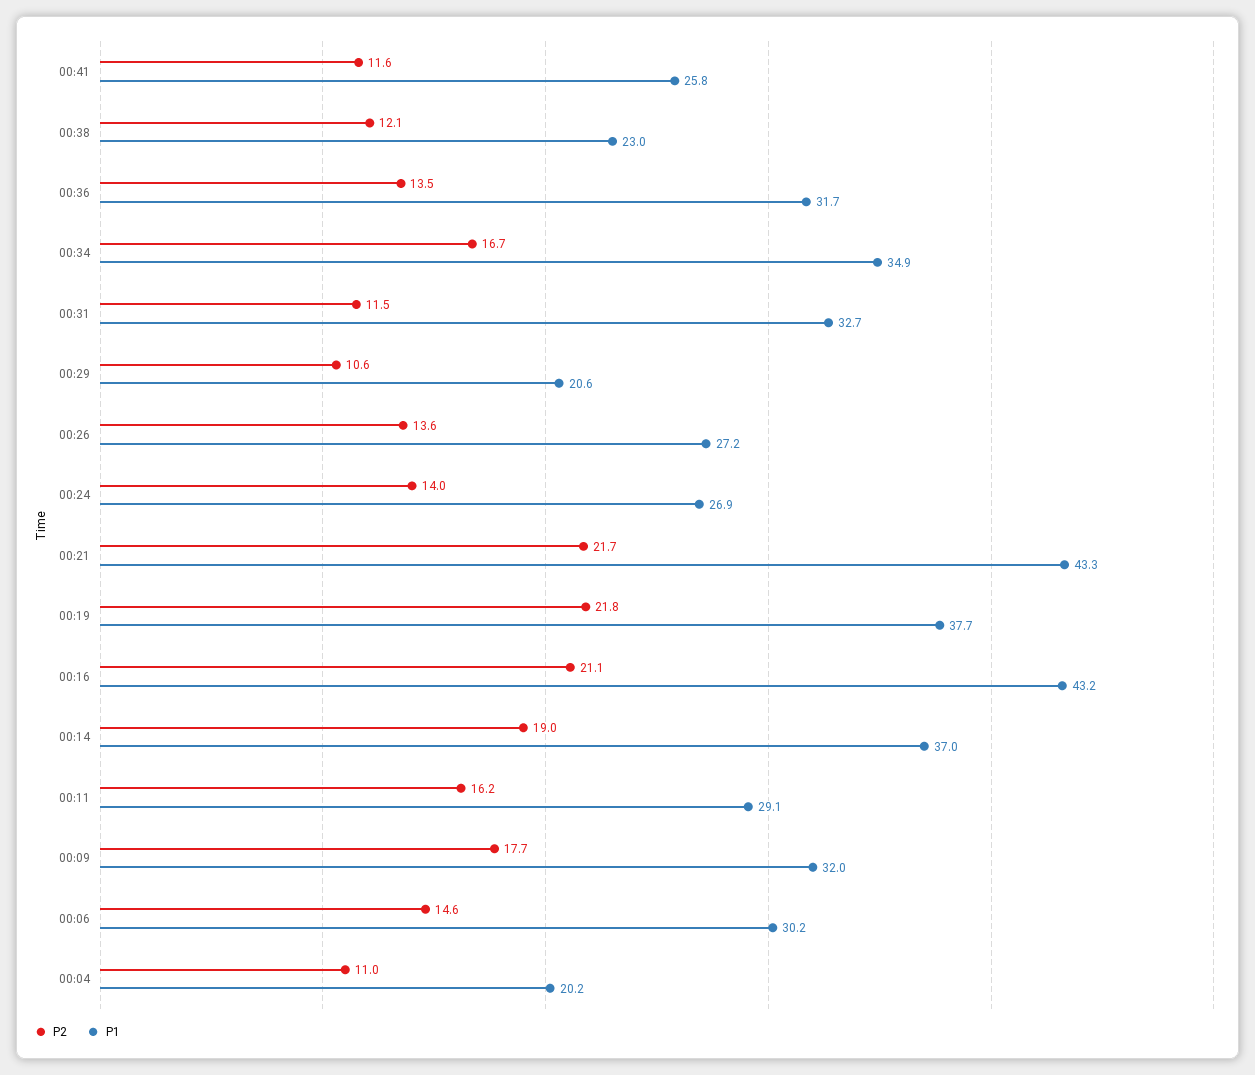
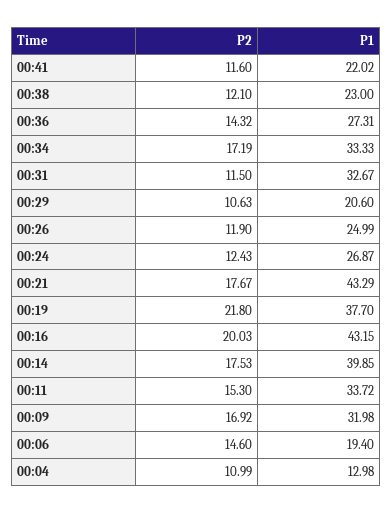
P1, 00:41: 25.8 -> 22.02
P2, 00:36: 13.5 -> 14.32
P1, 00:36: 31.7 -> 27.31
P2, 00:34: 16.7 -> 17.19
P1, 00:34: 34.9 -> 33.33
P2, 00:26: 13.6 -> 11.9
P1, 00:26: 27.2 -> 24.99
P2, 00:24: 14 -> 12.43
P2, 00:21: 21.7 -> 17.67
P2, 00:16: 21.1 -> 20.03
P2, 00:14: 19 -> 17.53
P1, 00:14: 37 -> 39.85
P2, 00:11: 16.2 -> 15.3
P1, 00:11: 29.1 -> 33.72
P2, 00:09: 17.7 -> 16.92
P1, 00:06: 30.2 -> 19.4
P1, 00:04: 20.2 -> 12.98

